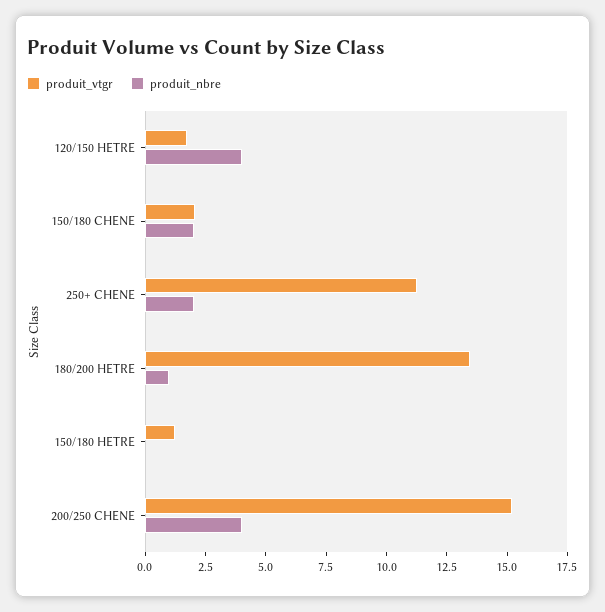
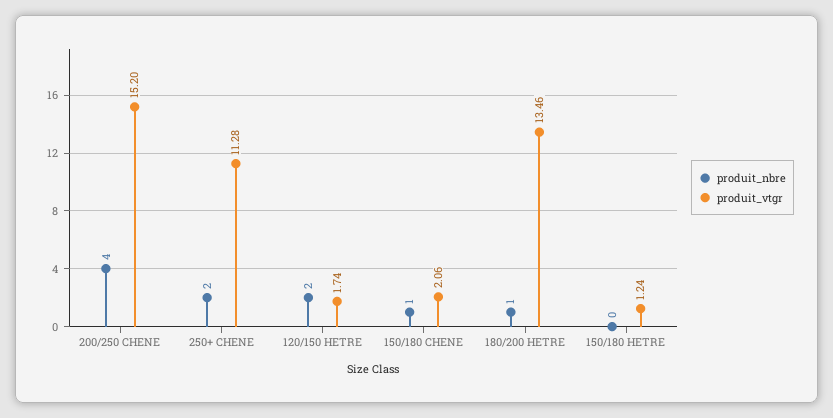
produit_nbre, 120/150 HETRE: 4 -> 2
produit_nbre, 150/180 CHENE: 2 -> 1

